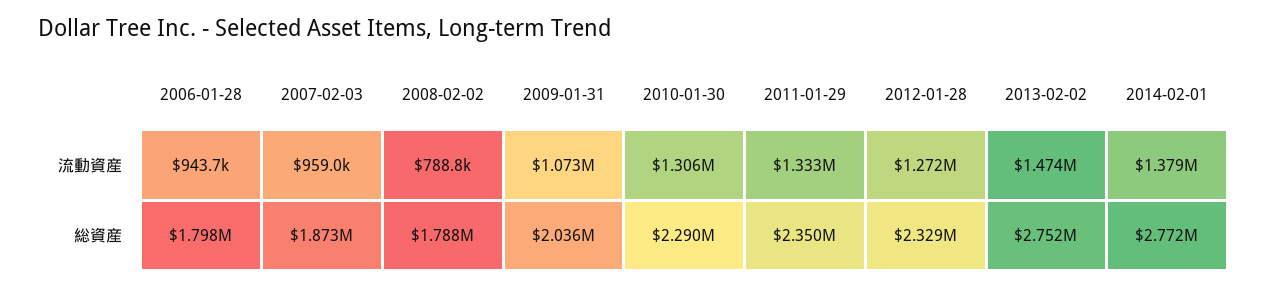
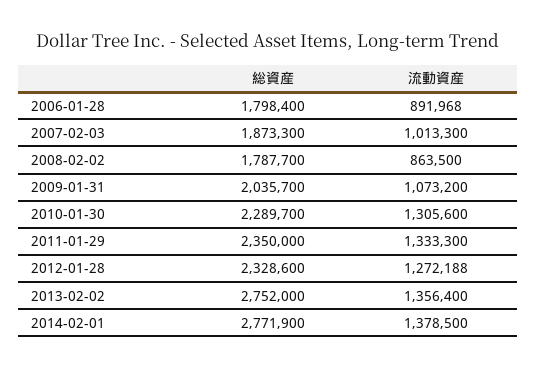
2006-01-28, 流動資産: 943700 -> 891968
2007-02-03, 流動資産: 959000 -> 1013300
2008-02-02, 流動資産: 788800 -> 863500
2013-02-02, 流動資産: 1474000 -> 1356400

